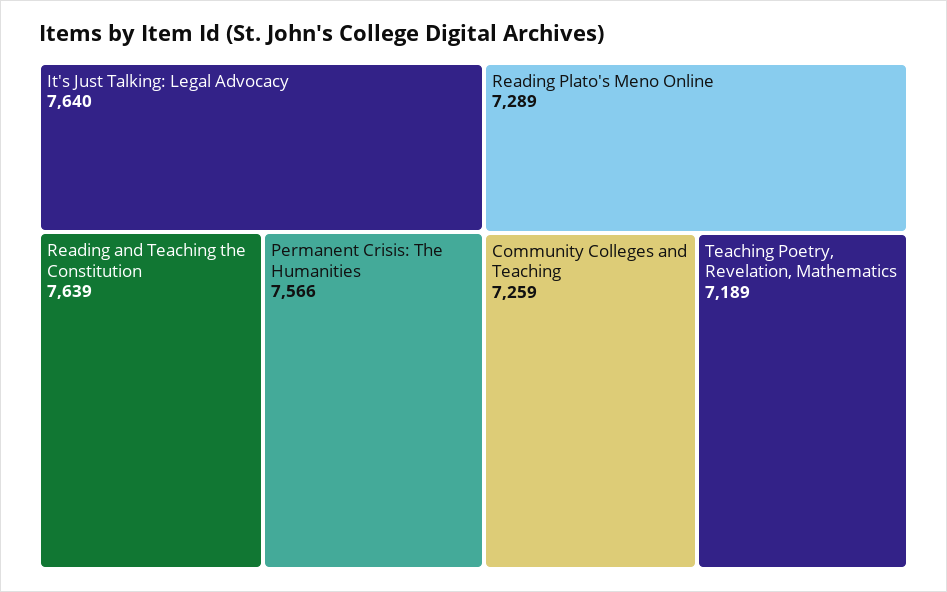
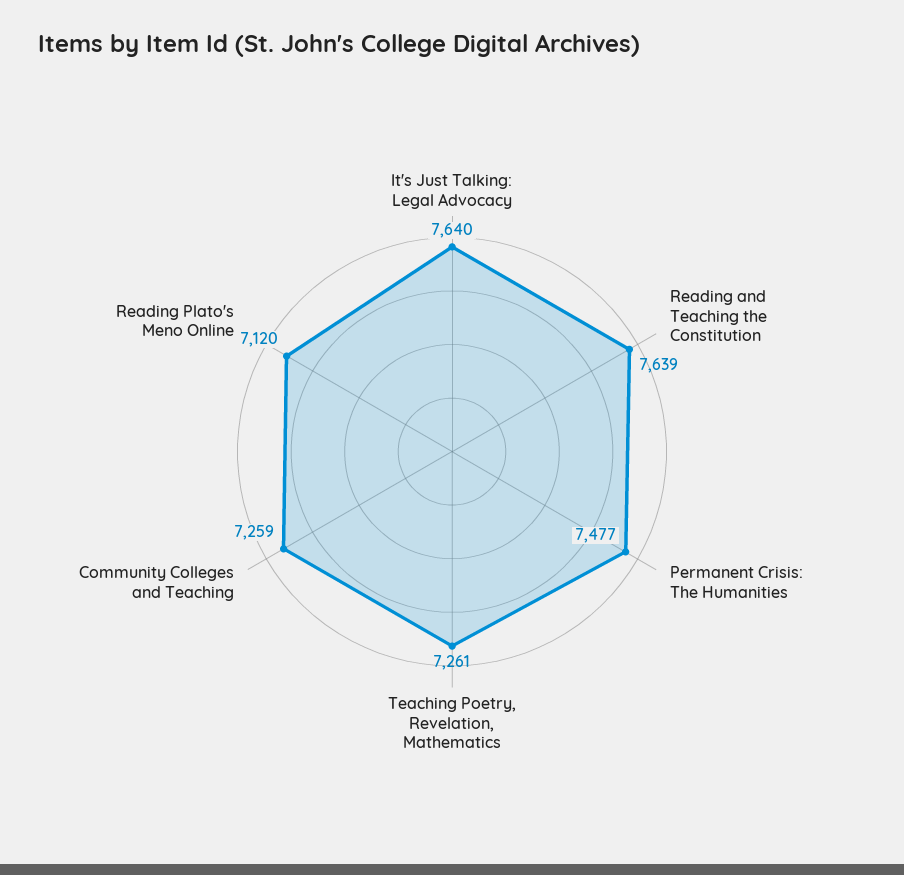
Permanent Crisis: The Humanities: 7566 -> 7477
Reading Plato's Meno Online: 7289 -> 7120
Teaching Poetry, Revelation, Mathematics: 7189 -> 7261

